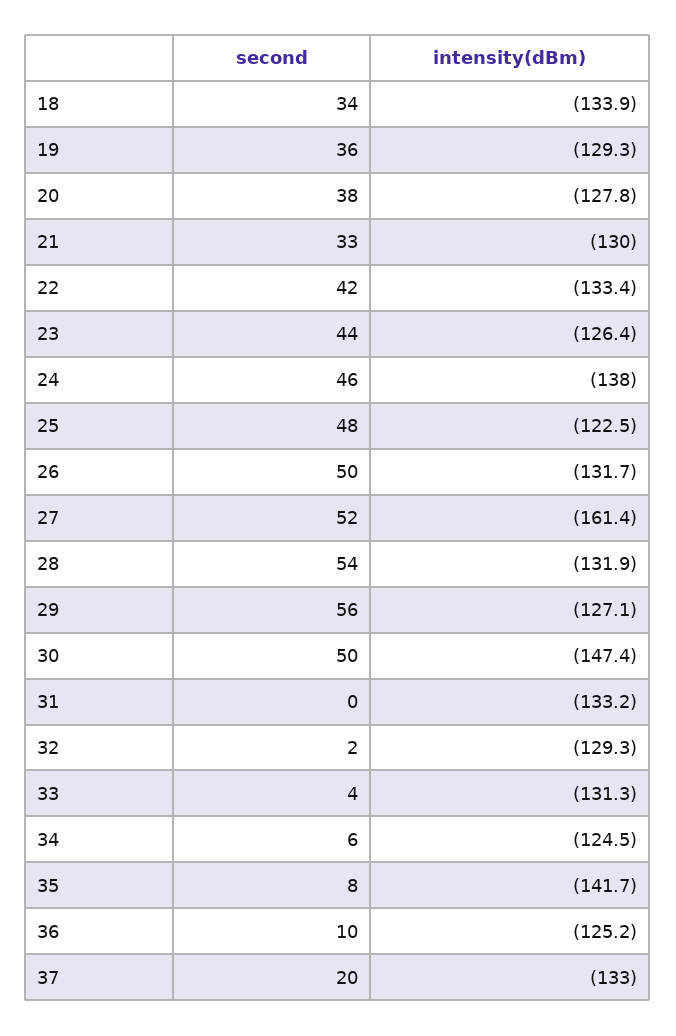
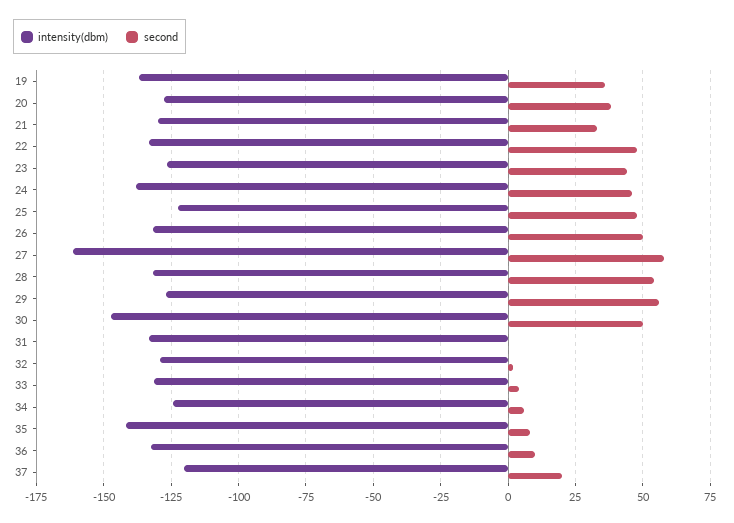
second, 18: 34 -> none
intensity(dBm), 18: -133.9 -> none
intensity(dBm), 19: -129.3 -> -137.5
second, 22: 42 -> 47.5
second, 27: 52 -> 57.5
intensity(dBm), 36: -125.2 -> -132.5
intensity(dBm), 37: -133 -> -120

